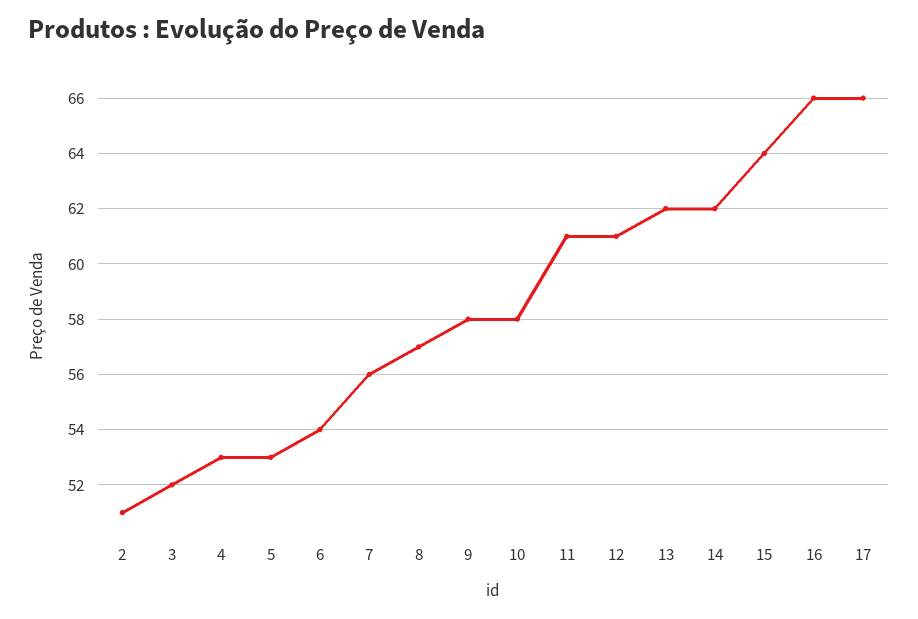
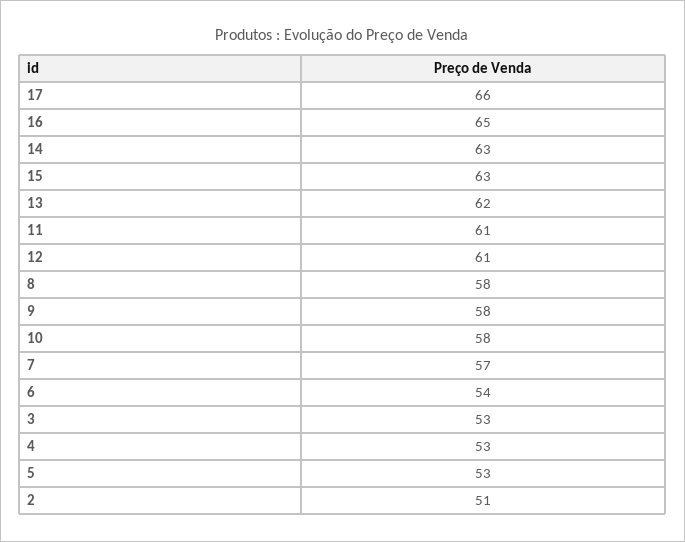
3: 52 -> 53
7: 56 -> 57
8: 57 -> 58
14: 62 -> 63
15: 64 -> 63
16: 66 -> 65

